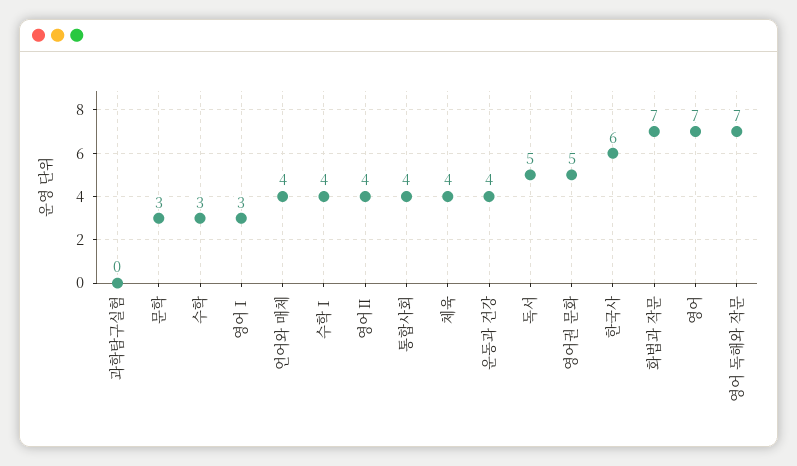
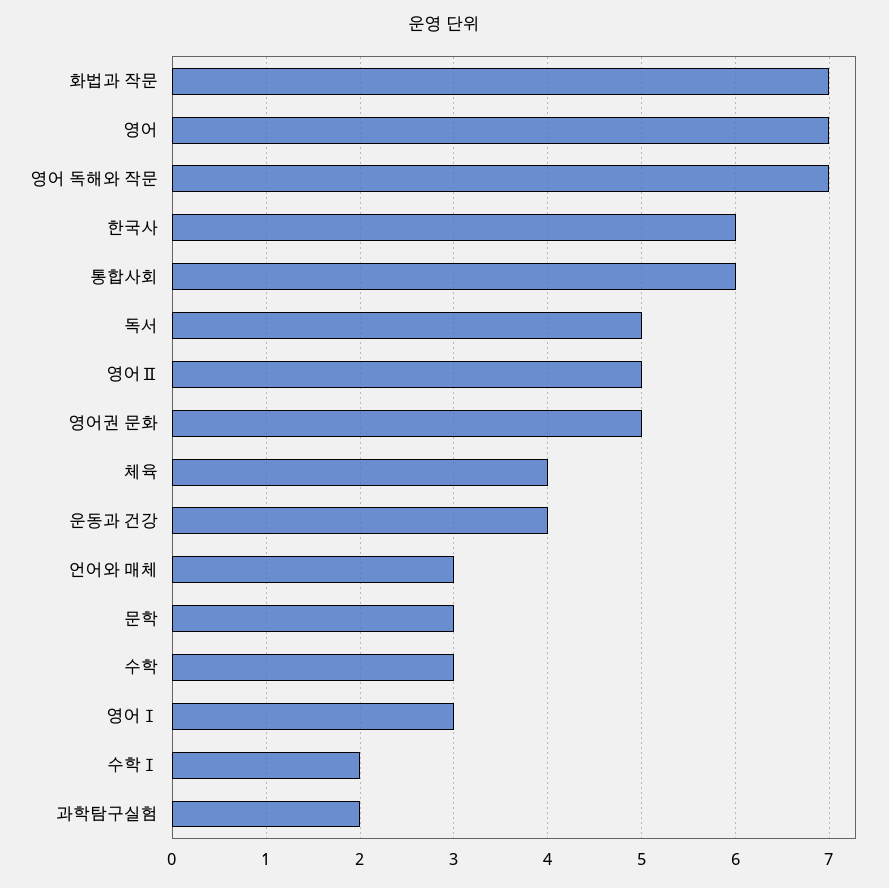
과학탐구실험: 0 -> 2
언어와 매체: 4 -> 3
수학Ⅰ: 4 -> 2
영어Ⅱ: 4 -> 5
통합사회: 4 -> 6

